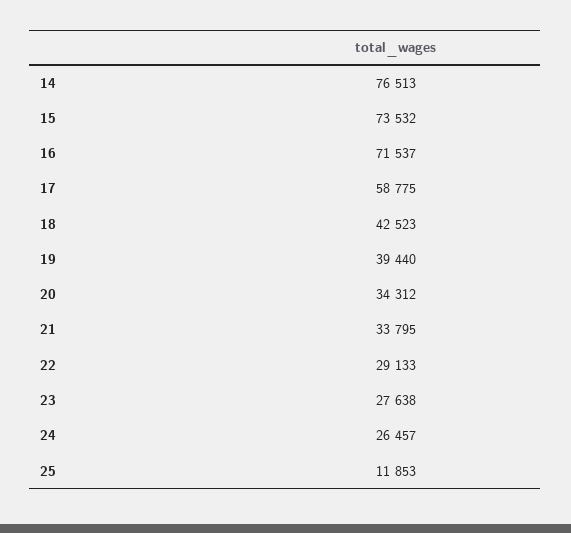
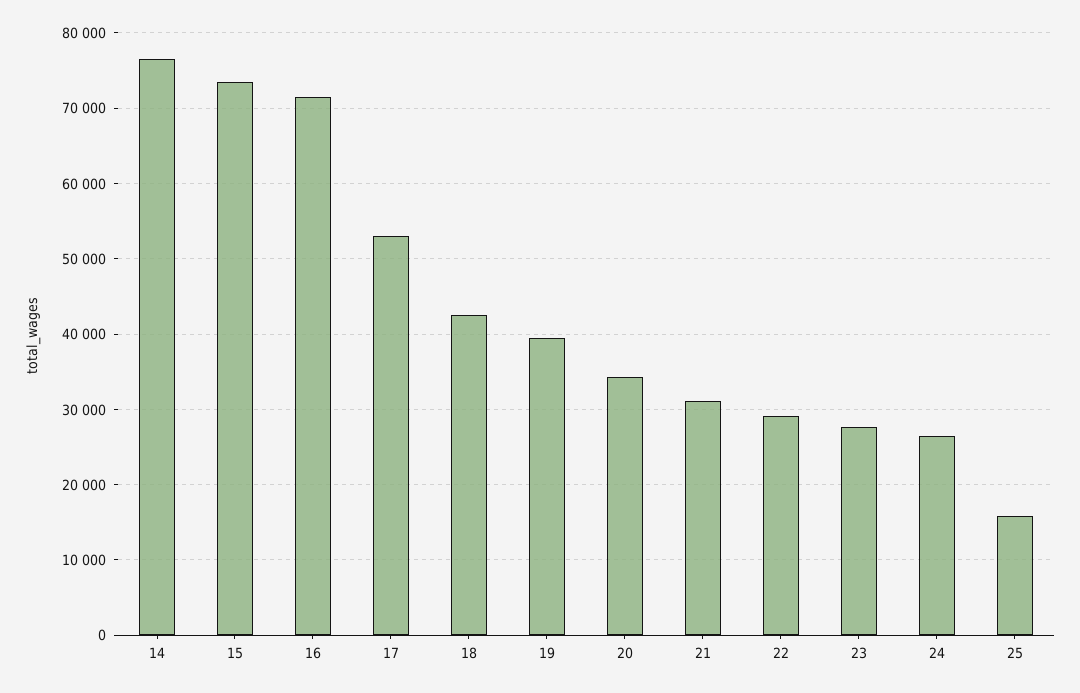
17: 58775 -> 53000
21: 33795 -> 31000
25: 11853 -> 16000

